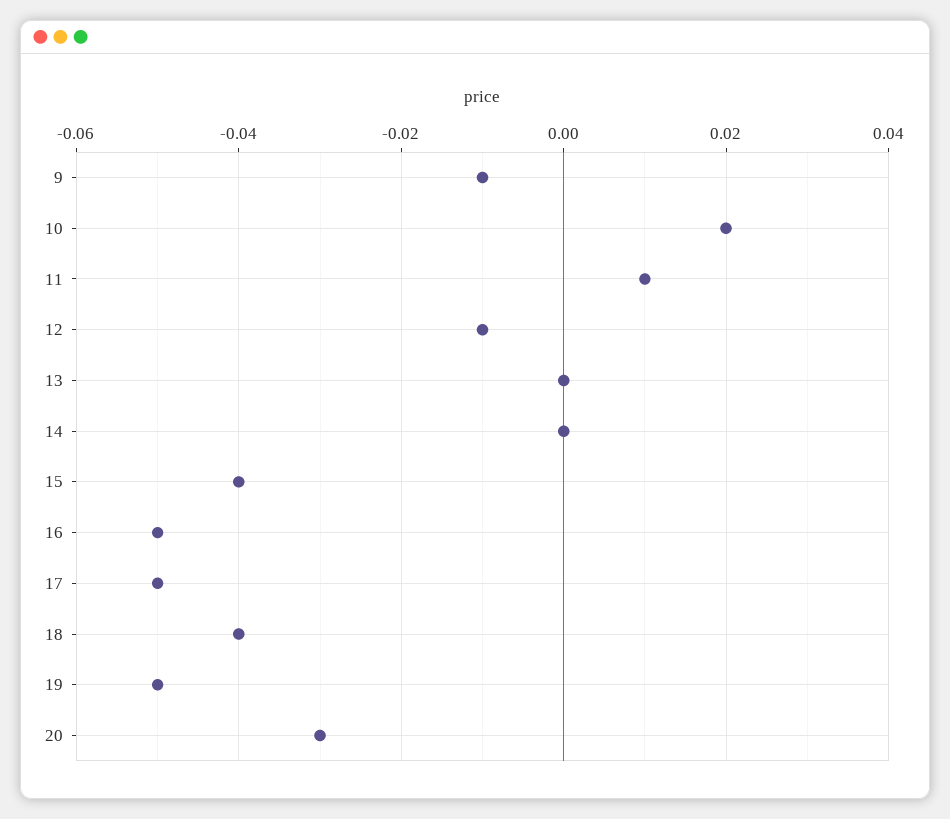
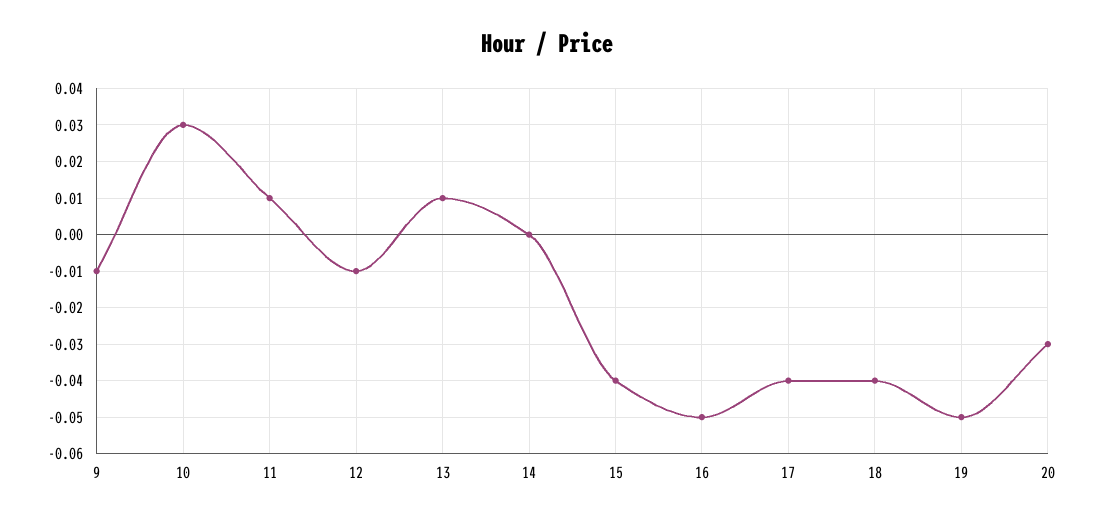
10: 0.02 -> 0.03
13: 0 -> 0.01
17: -0.05 -> -0.04

